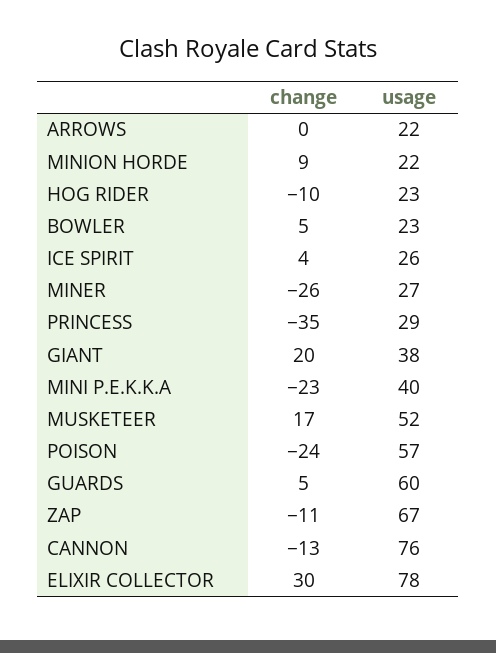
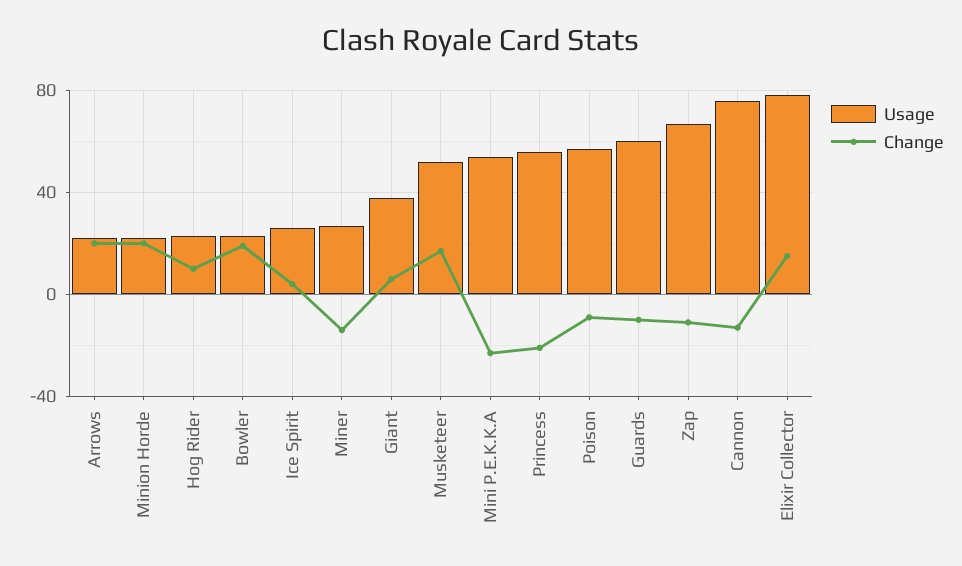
change, ARROWS: 0 -> 20
change, MINION HORDE: 9 -> 20
change, HOG RIDER: -10 -> 10
change, BOWLER: 5 -> 20
change, MINER: -26 -> -15
change, PRINCESS: -35 -> -20
usage, PRINCESS: 29 -> 55
change, GIANT: 20 -> 5
usage, MINI P.E.K.K.A: 40 -> 55
change, POISON: -24 -> -10
change, GUARDS: 5 -> -10
change, ELIXIR COLLECTOR: 30 -> 15

